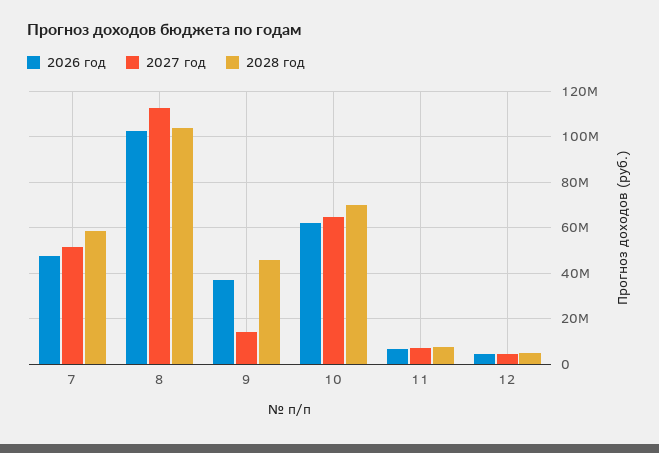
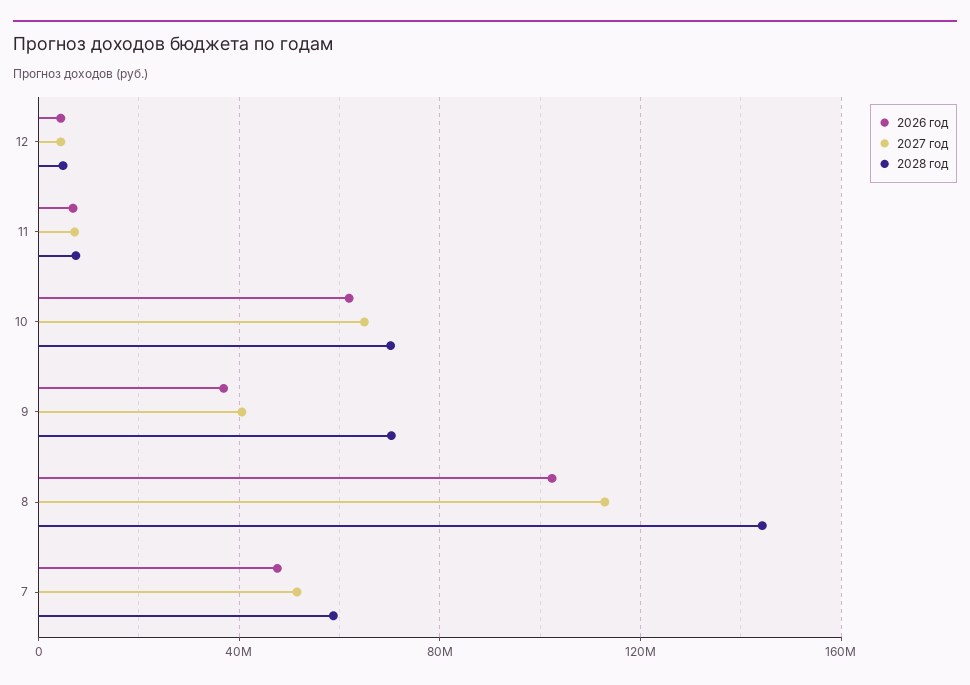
2028 год, 8: 105000000 -> 145000000
2027 год, 9: 15000000 -> 40000000
2028 год, 9: 45000000 -> 70000000

